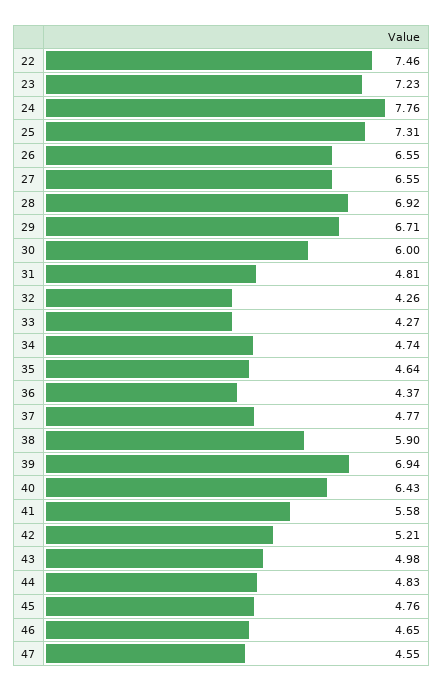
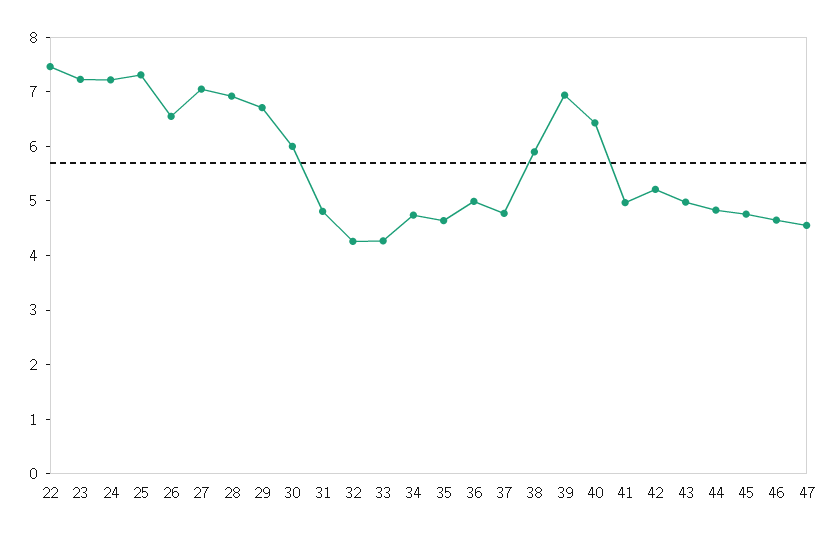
24: 7.76 -> 7.2
27: 6.55 -> 7
36: 4.37 -> 5
41: 5.58 -> 5

